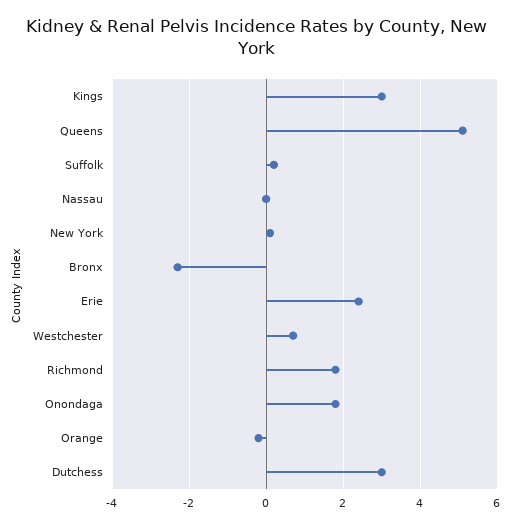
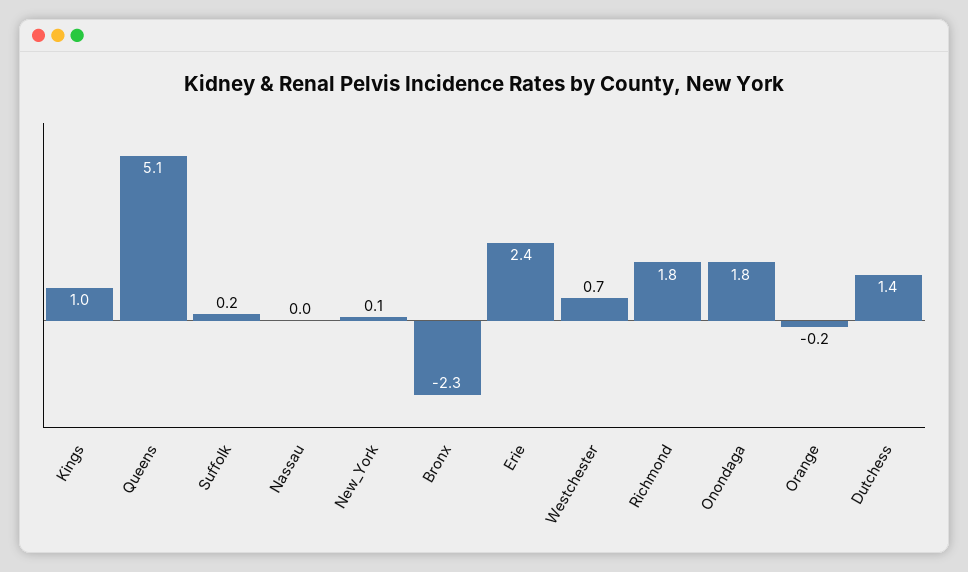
Kings: 3 -> 1
Dutchess: 3 -> 1.4

